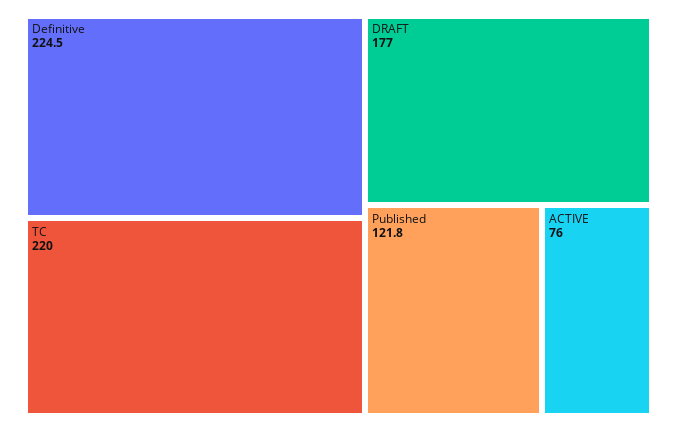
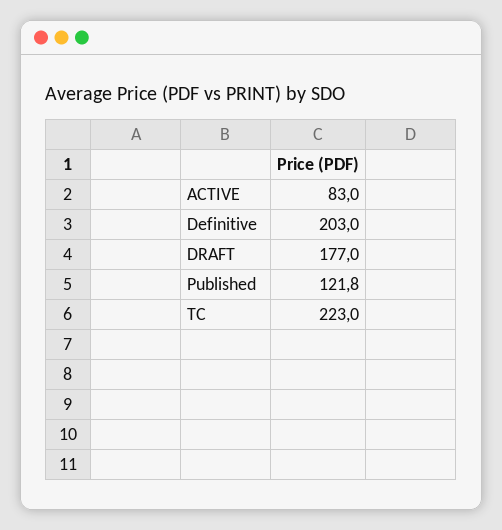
Definitive: 224.5 -> 203
TC: 220 -> 223
ACTIVE: 76 -> 83

